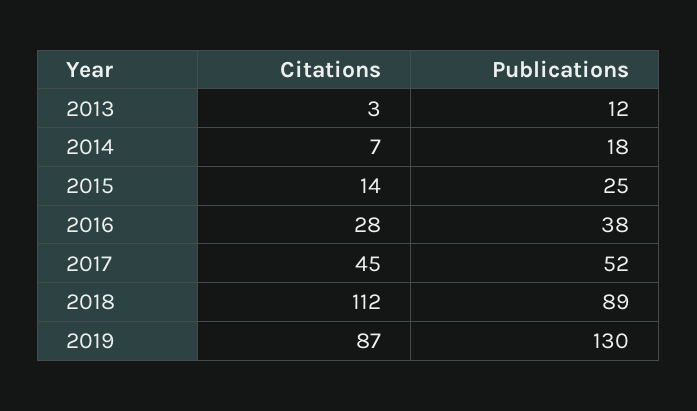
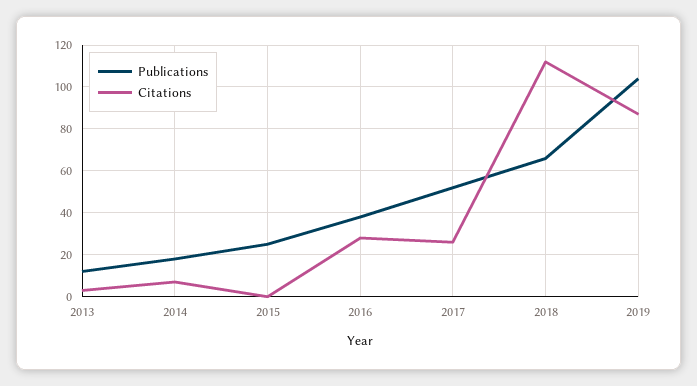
Citations, 2015: 14 -> 0
Citations, 2017: 45 -> 25
Publications, 2018: 89 -> 65
Publications, 2019: 130 -> 105

